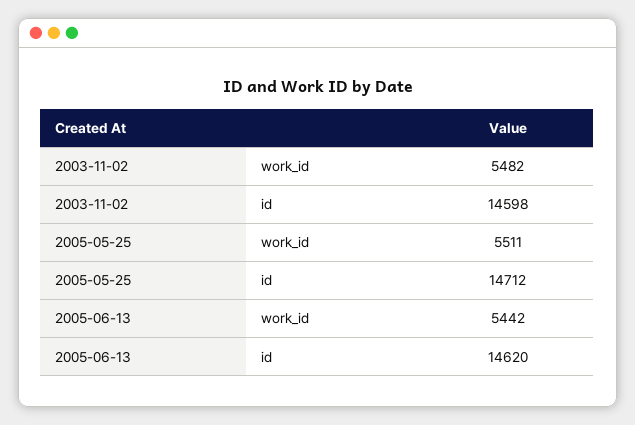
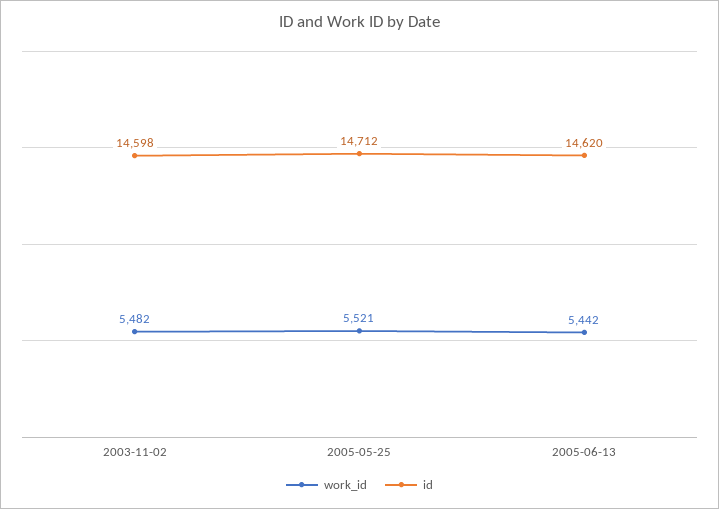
work_id, 2005-05-25: 5511 -> 5521

